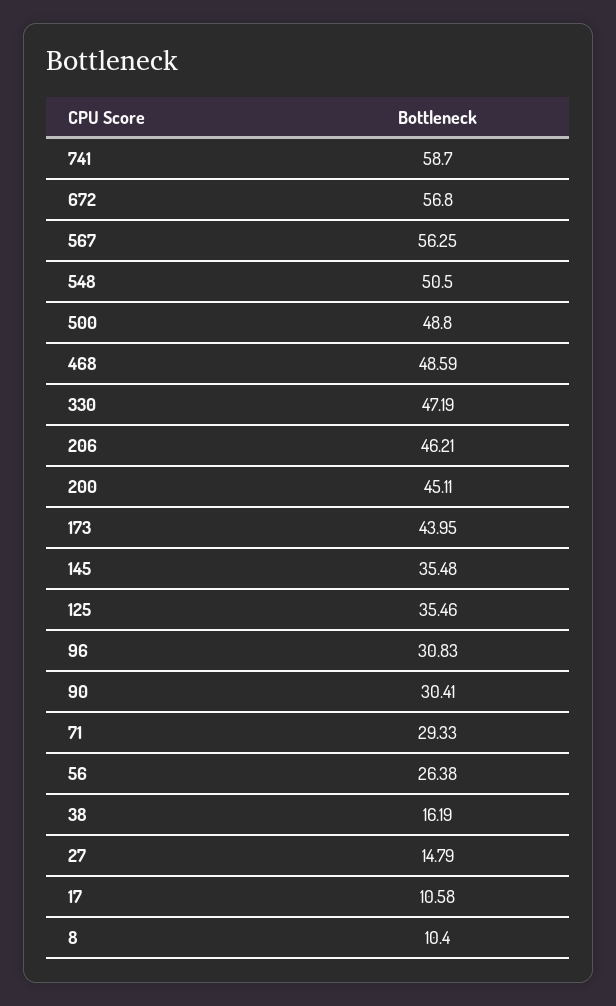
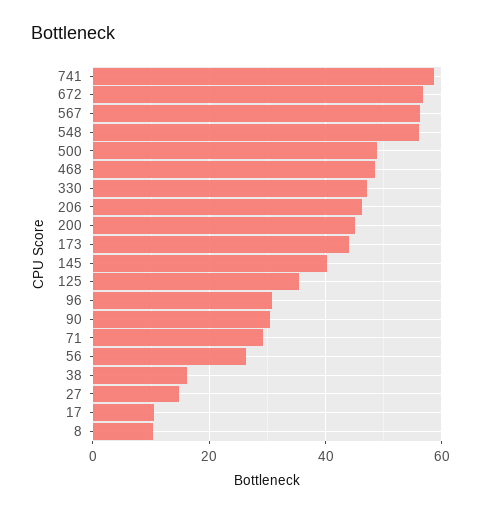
548: 50.5 -> 56
145: 35.48 -> 40

